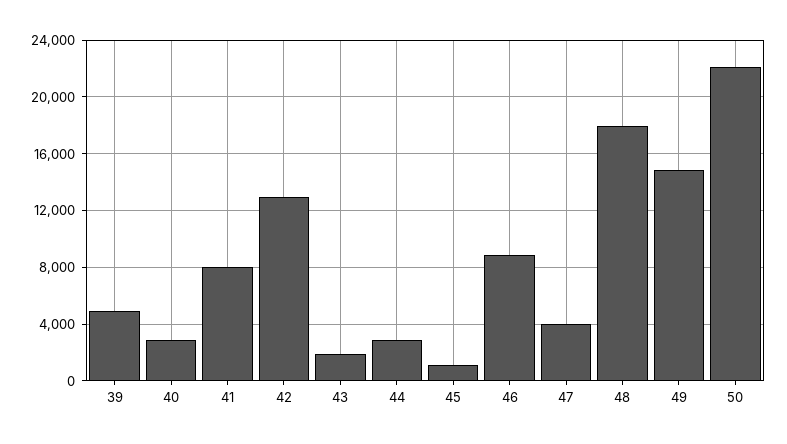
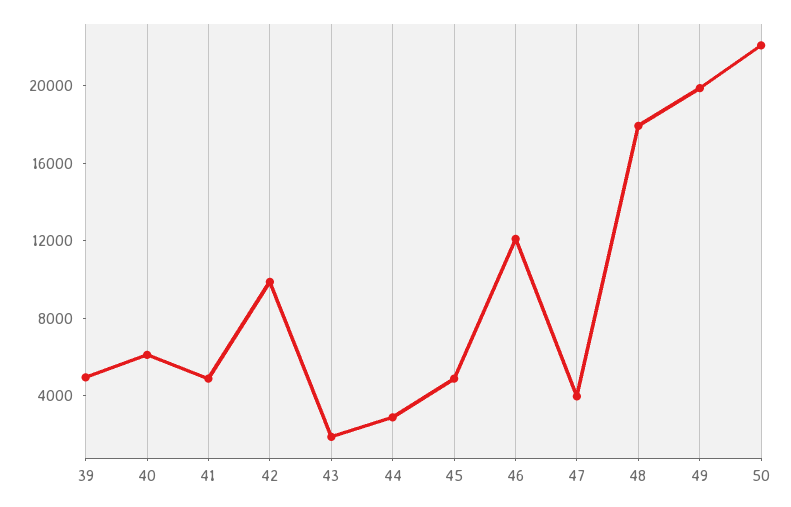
40: 3000 -> 6000
41: 8000 -> 5000
42: 13000 -> 10000
45: 1000 -> 5000
46: 9000 -> 12000
49: 15000 -> 20000

